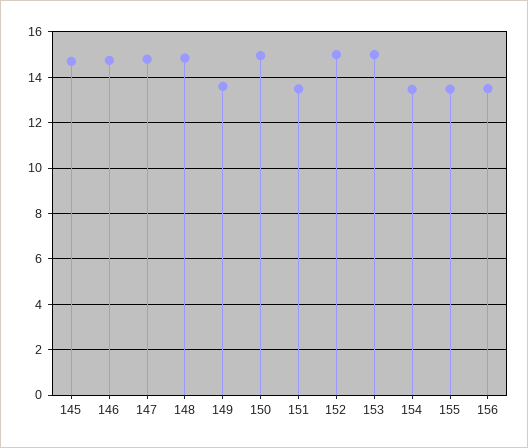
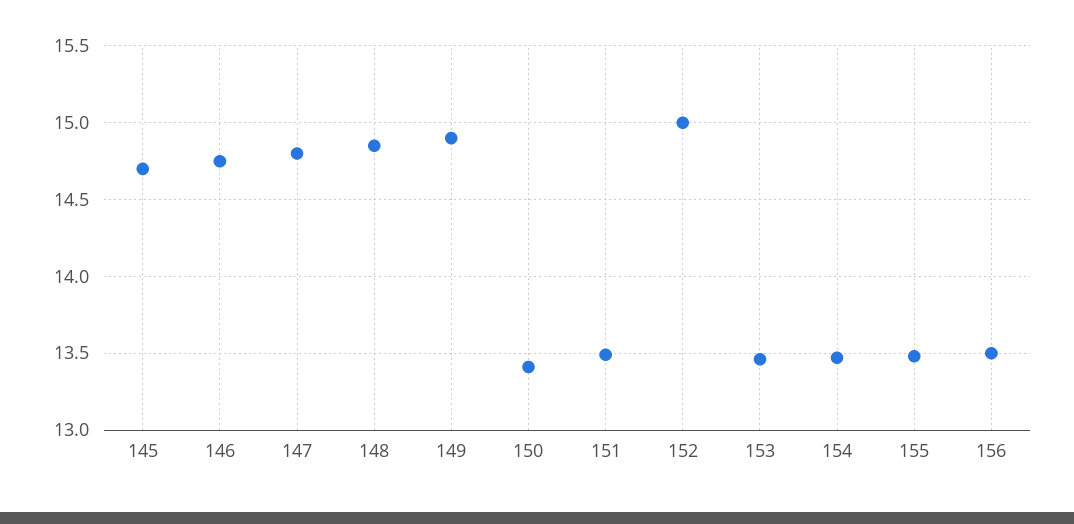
149: 13.5 -> 14.9
150: 15 -> 13.4
153: 15 -> 13.45

